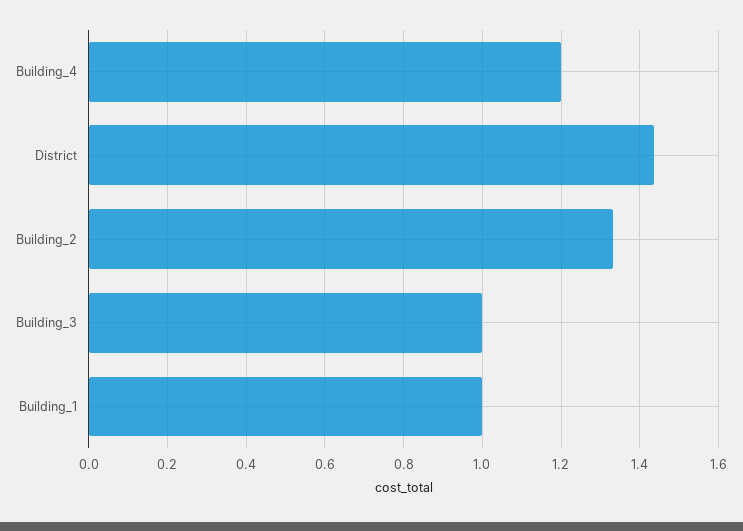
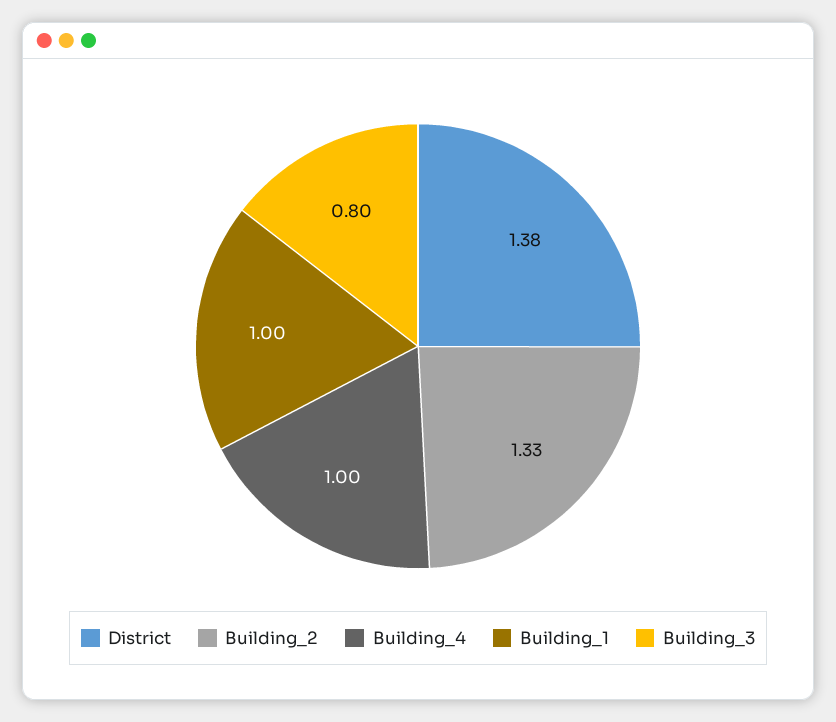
Building_4: 1.2 -> 1
District: 1.44 -> 1.38
Building_3: 1 -> 0.8

